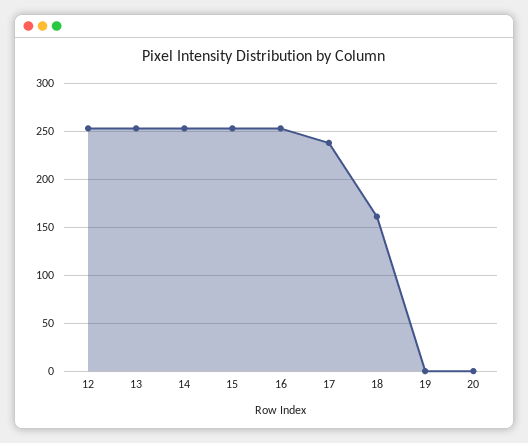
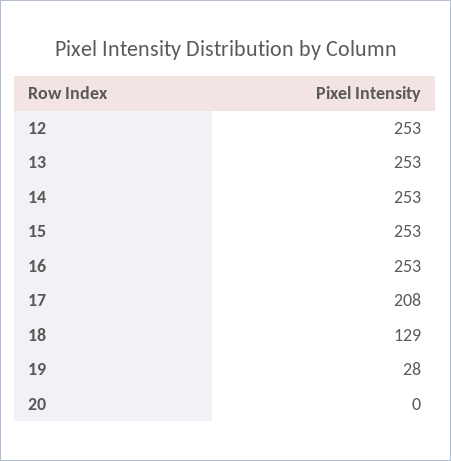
17: 240 -> 208
18: 160 -> 129
19: 0 -> 28

